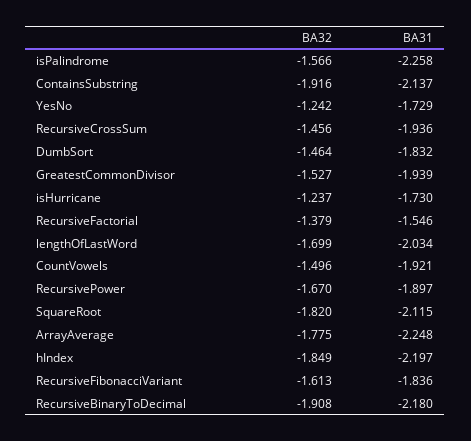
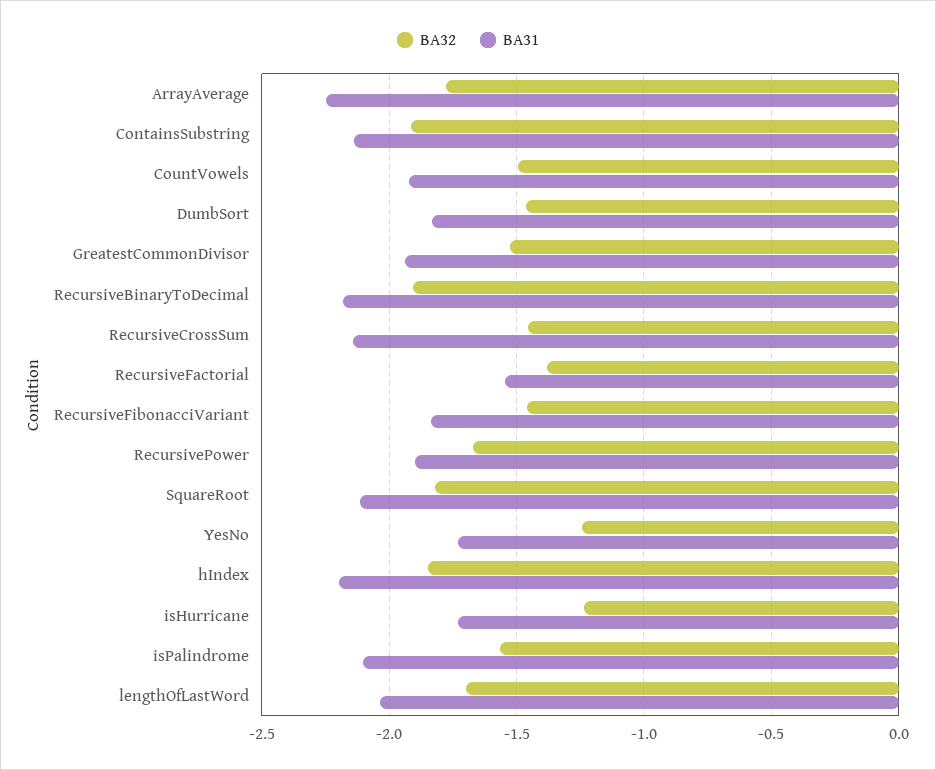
BA31, isPalindrome: -2.258 -> -2.1
BA31, RecursiveCrossSum: -1.936 -> -2.15
BA32, RecursiveFibonacciVariant: -1.613 -> -1.45

